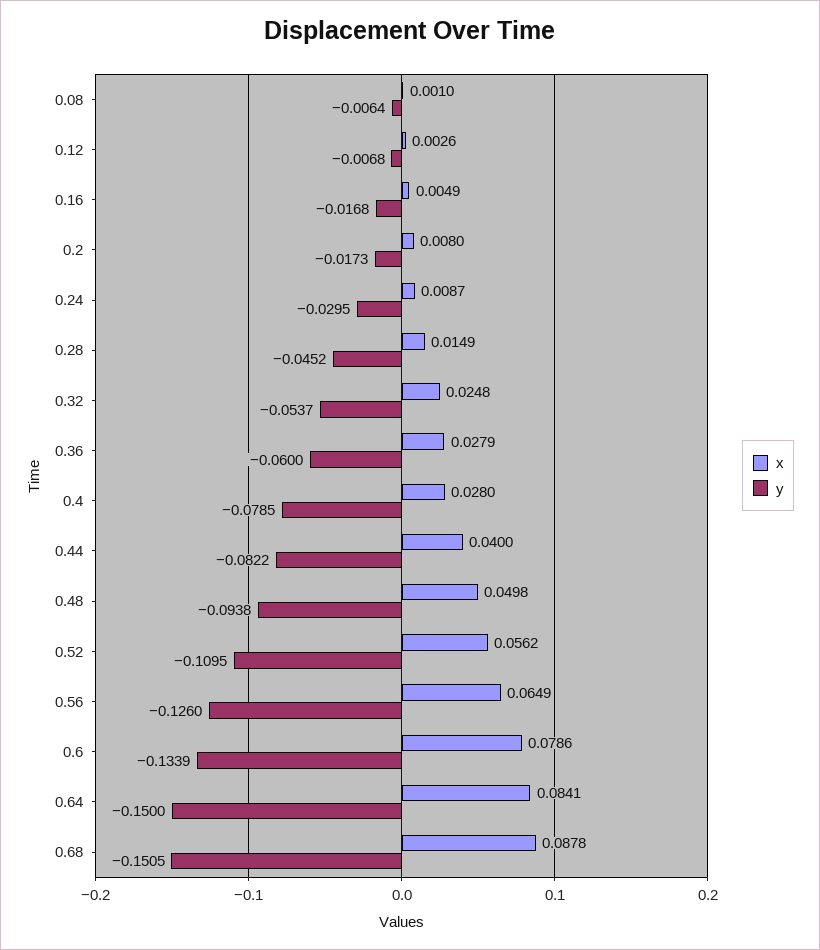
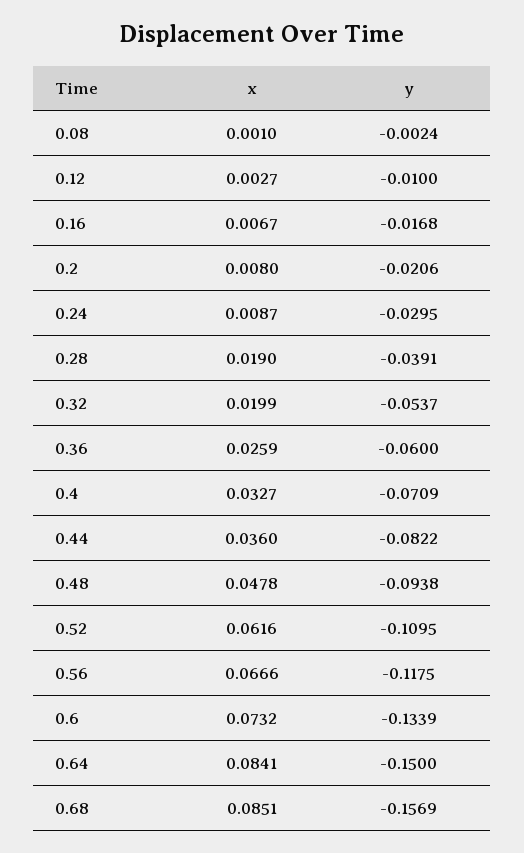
y, 0.08: -0.0064 -> -0.0024
x, 0.12: 0.0026 -> 0.0027
y, 0.12: -0.0068 -> -0.01
x, 0.16: 0.0049 -> 0.0067
y, 0.2: -0.0173 -> -0.0206
x, 0.28: 0.0149 -> 0.019
y, 0.28: -0.0452 -> -0.0391
x, 0.32: 0.0248 -> 0.0199
x, 0.36: 0.0279 -> 0.0259
x, 0.4: 0.028 -> 0.0327
y, 0.4: -0.0785 -> -0.0709
x, 0.44: 0.04 -> 0.036
x, 0.48: 0.0498 -> 0.0478
x, 0.52: 0.0562 -> 0.0616
x, 0.56: 0.0649 -> 0.0666
y, 0.56: -0.126 -> -0.1175
x, 0.6: 0.0786 -> 0.0732
x, 0.68: 0.0878 -> 0.0851
y, 0.68: -0.1505 -> -0.1569

